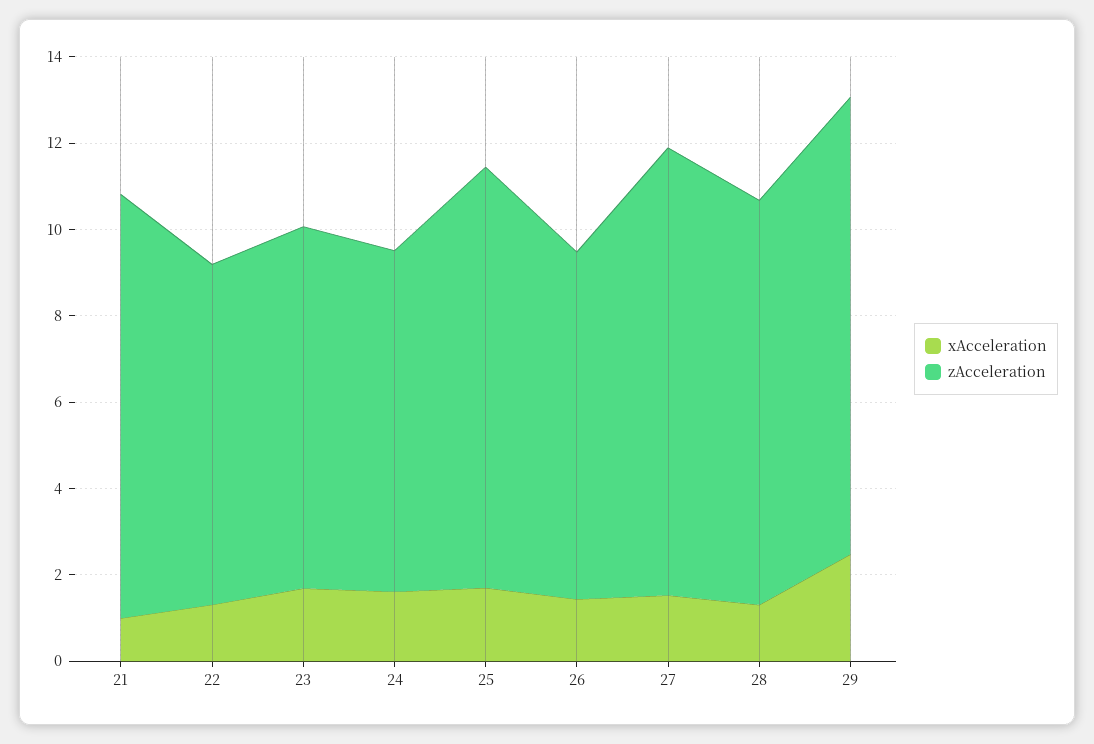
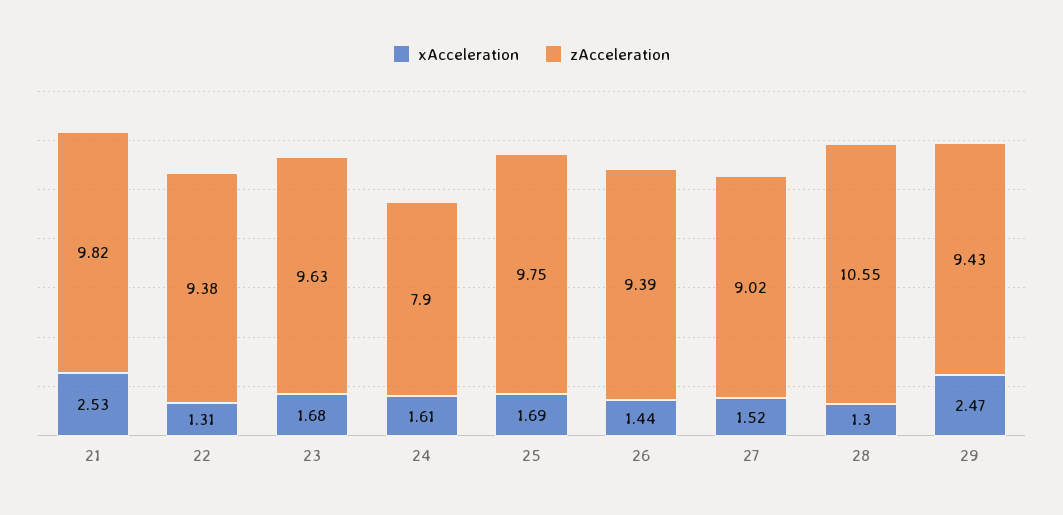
xAcceleration, 21: 1 -> 2.53
zAcceleration, 22: 8 -> 9.38
zAcceleration, 23: 8.5 -> 9.63
zAcceleration, 26: 8 -> 9.39
zAcceleration, 27: 10.5 -> 9.02
zAcceleration, 28: 9.5 -> 10.55
zAcceleration, 29: 10.5 -> 9.43

